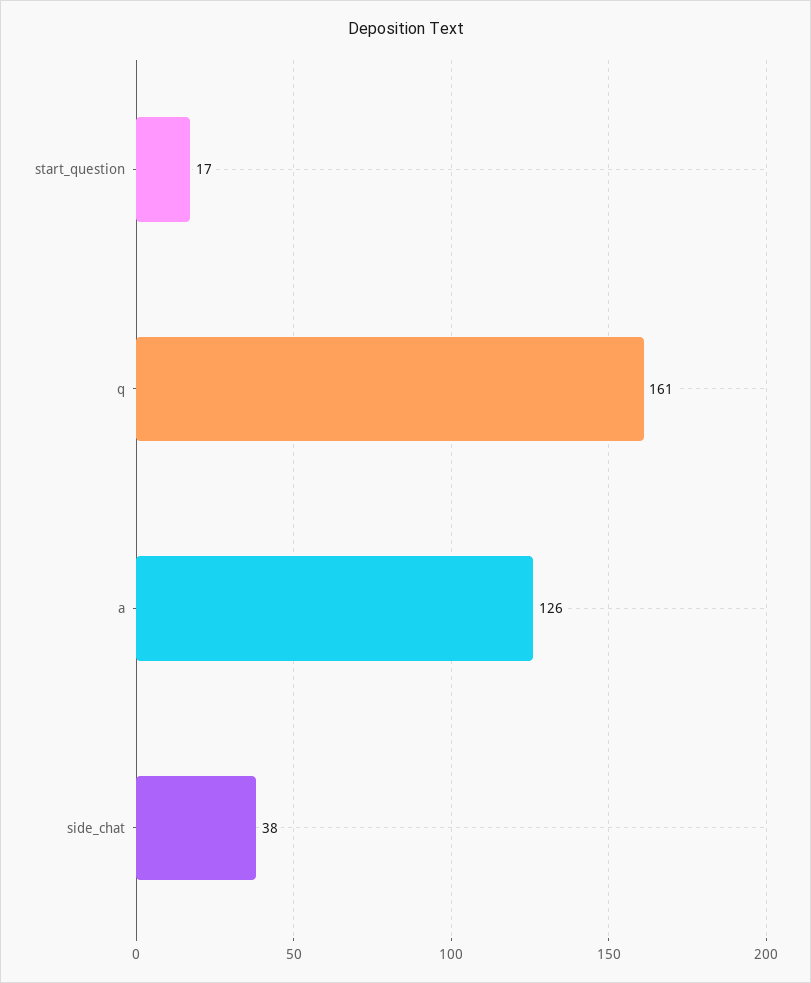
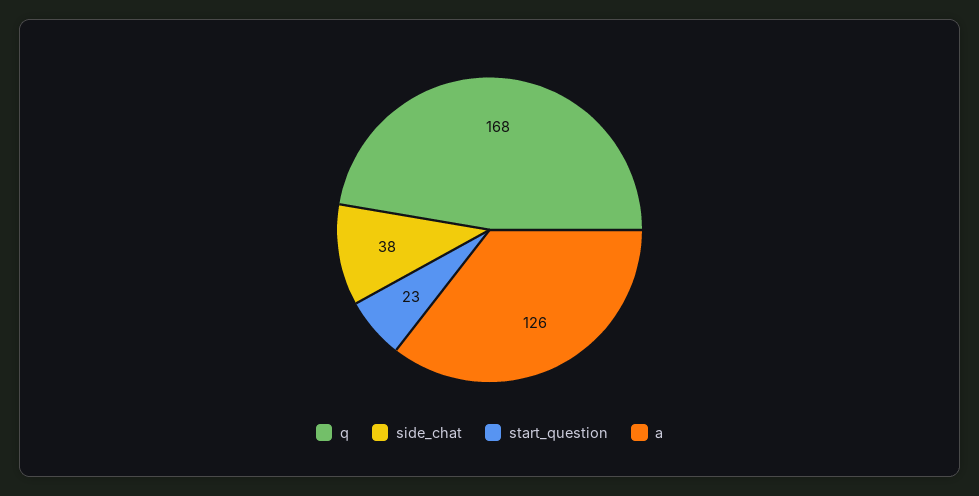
start_question: 17 -> 23
q: 161 -> 168

